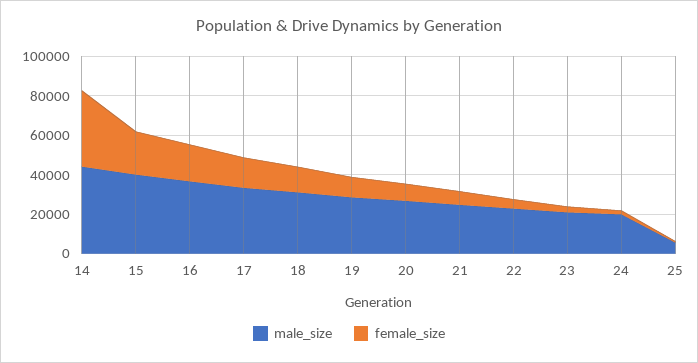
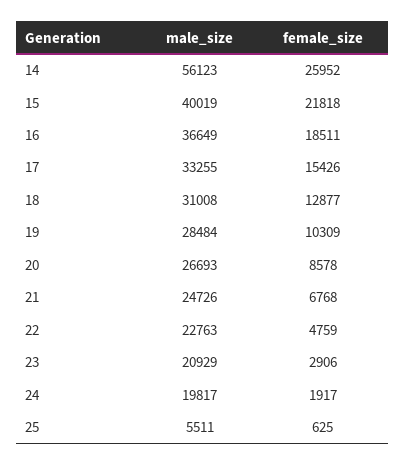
male_size, 14: 45000 -> 56123
female_size, 14: 40000 -> 25952

